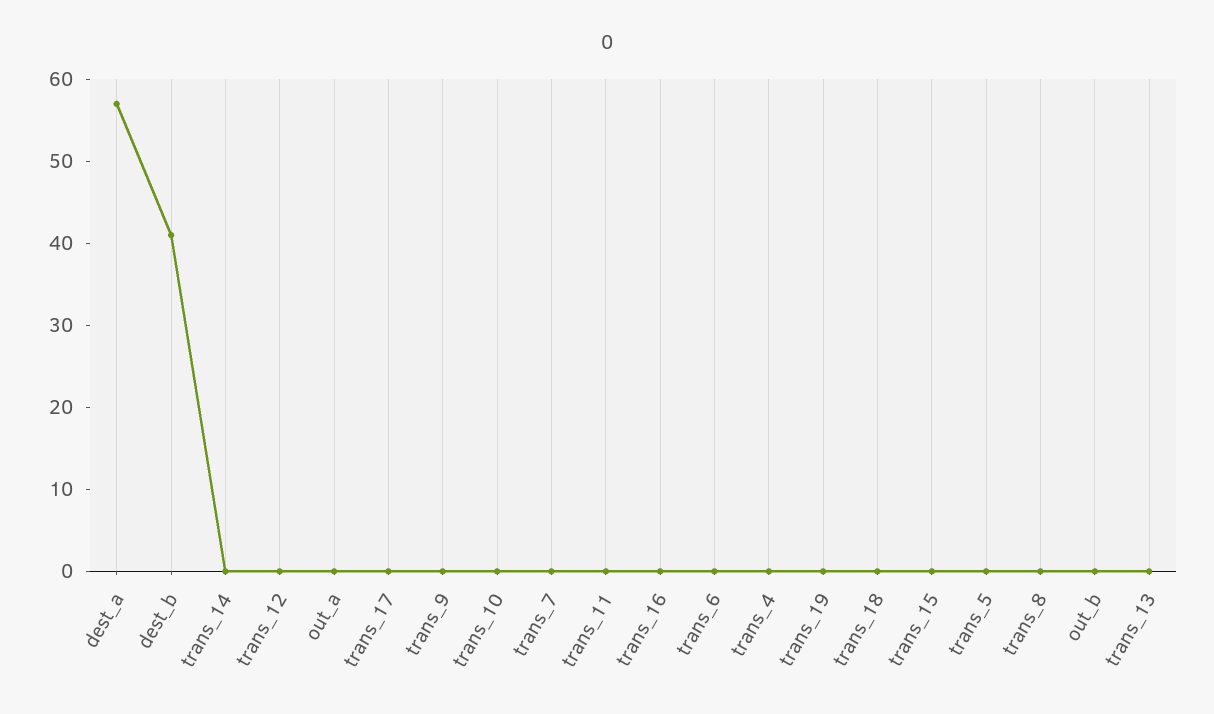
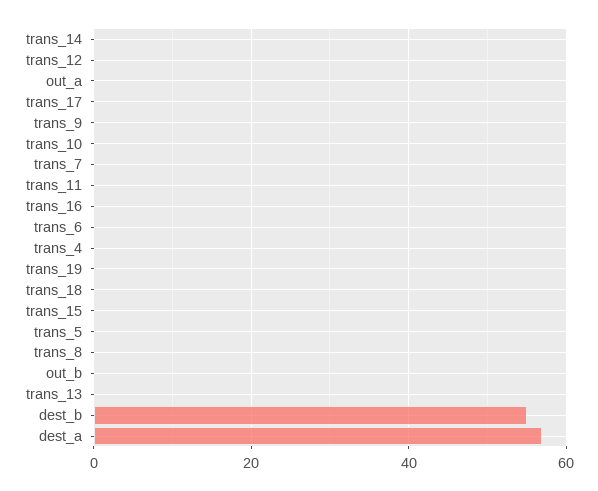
dest_b: 41 -> 55

